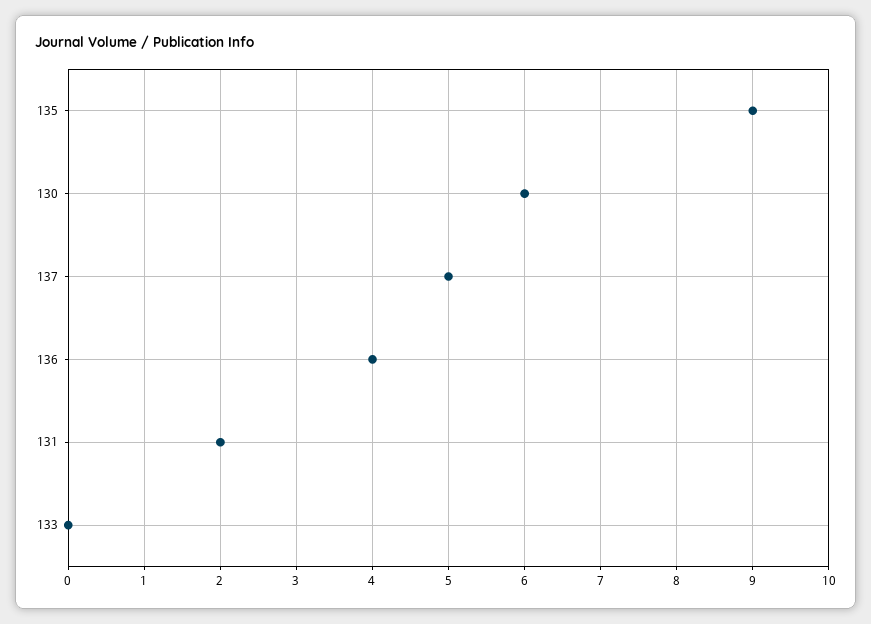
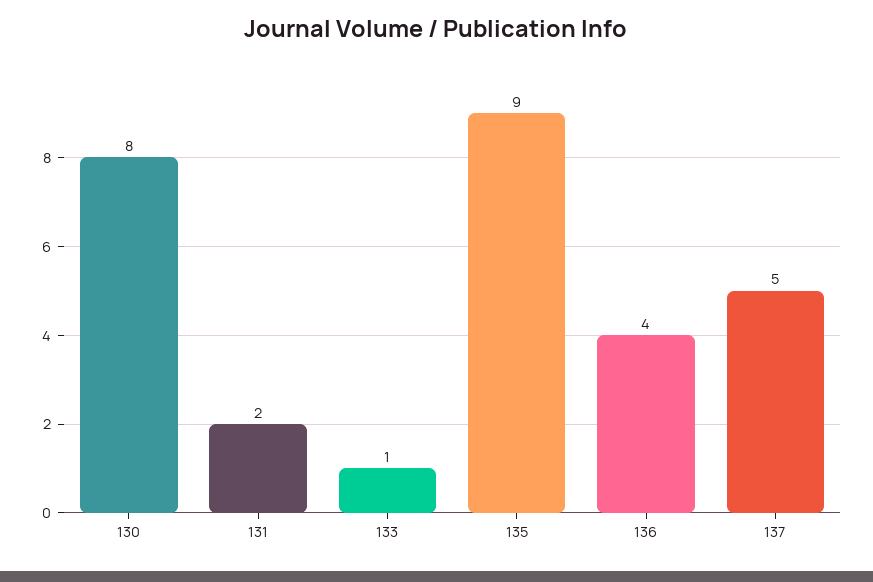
130: 6 -> 8
133: 0 -> 1

